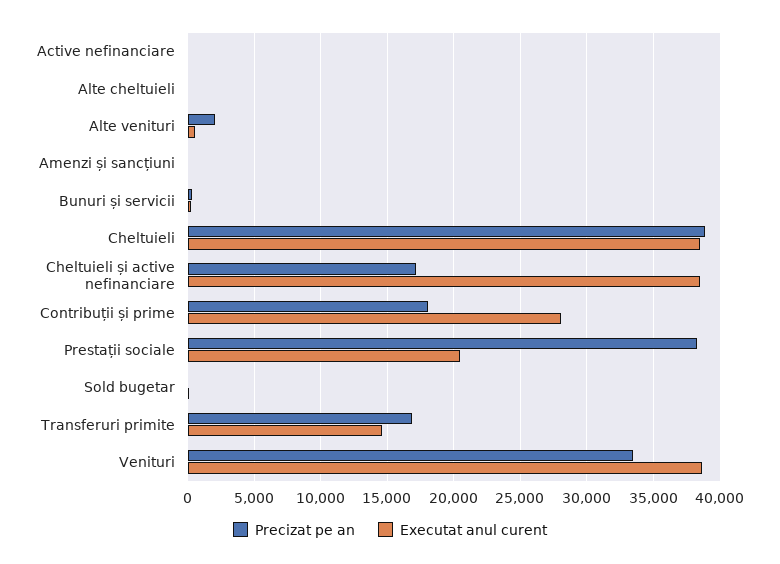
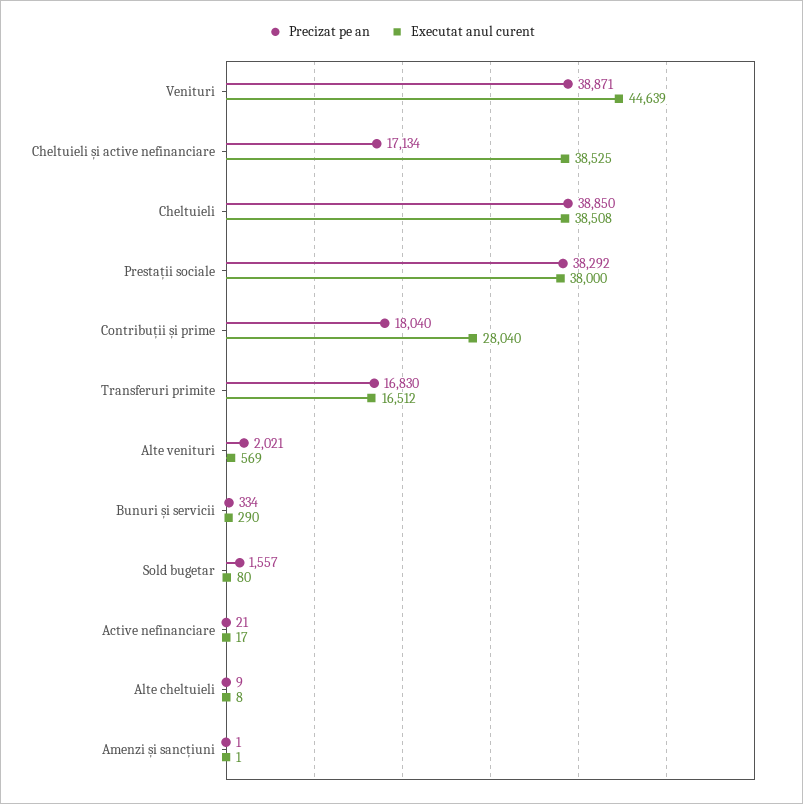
Executat anul curent, Prestații sociale: 20500 -> 38000
Precizat pe an, Sold bugetar: 0 -> 1557
Executat anul curent, Transferuri primite: 14500 -> 16512
Precizat pe an, Venituri: 33500 -> 38871
Executat anul curent, Venituri: 38500 -> 44639

